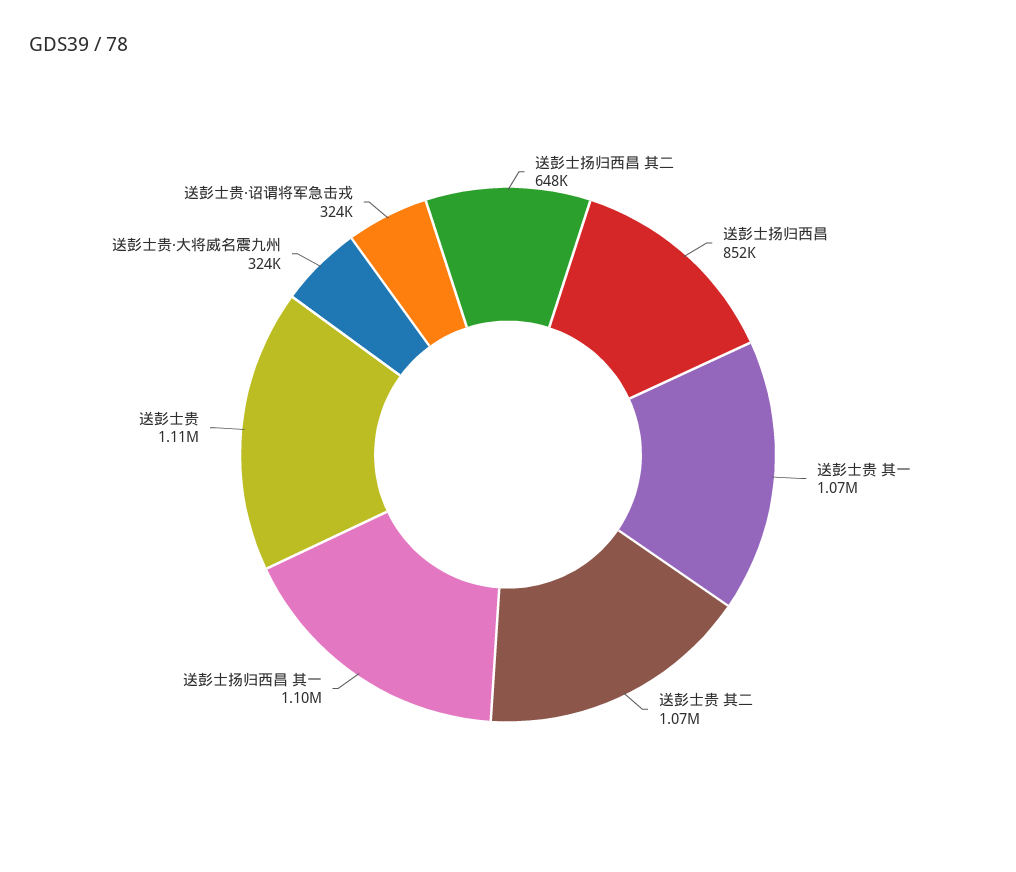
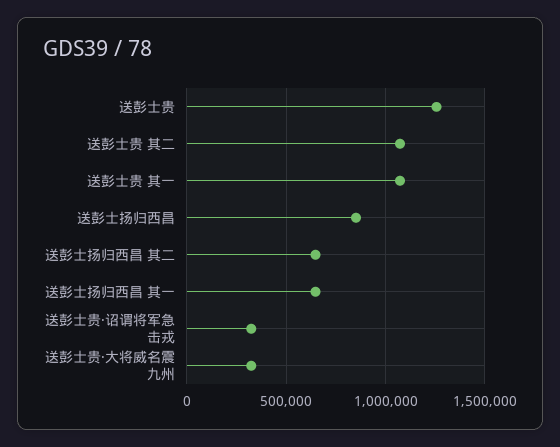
送彭士扬归西昌 其一: 1100000 -> 650000
送彭士贵: 1110000 -> 1250000

